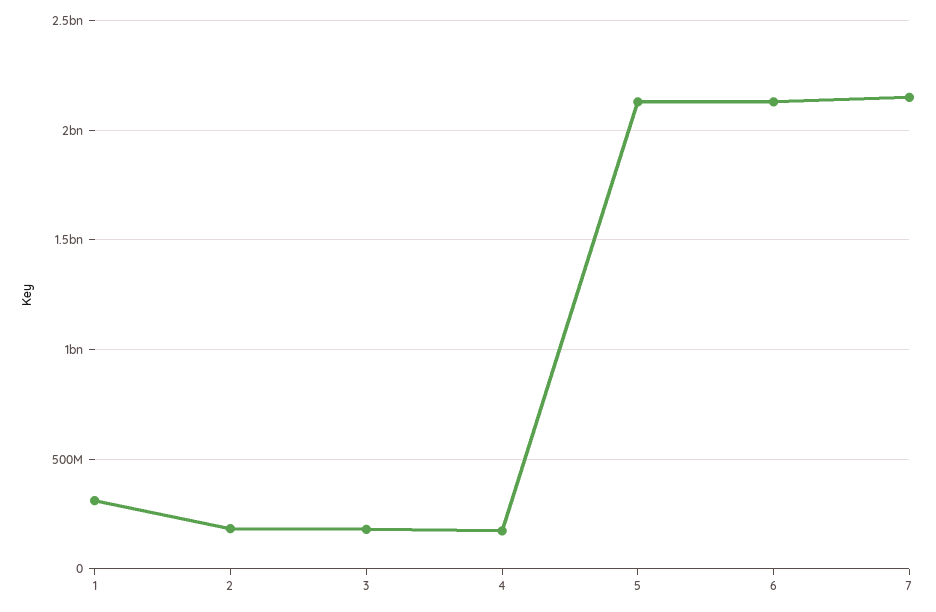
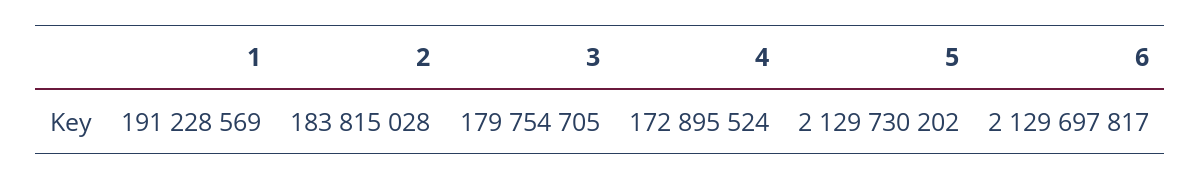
1: 300000000 -> 191228569
7: 2150000000 -> none

